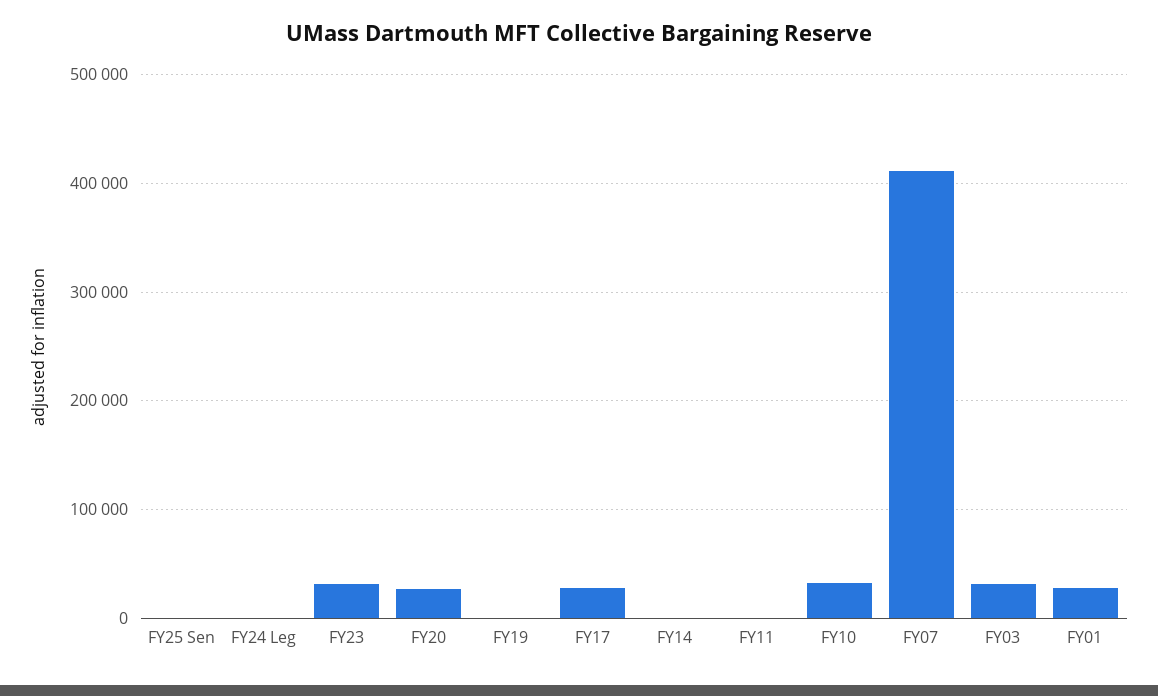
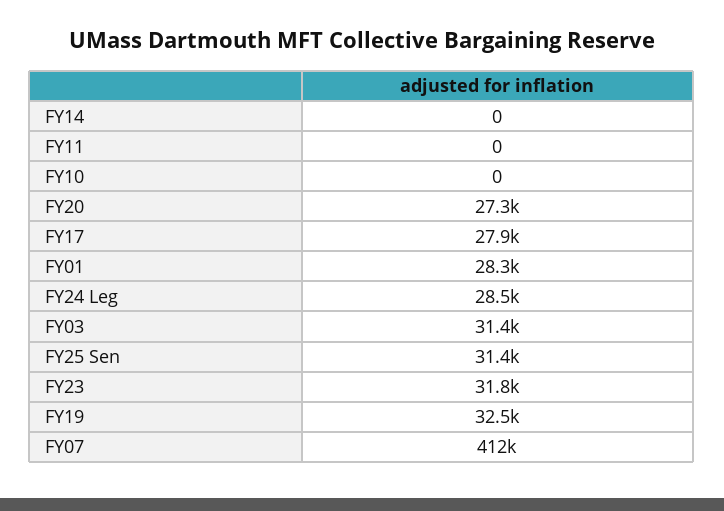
FY25 Sen: 0 -> 31400
FY24 Leg: 0 -> 28500
FY19: 0 -> 32500
FY10: 30000 -> 0

